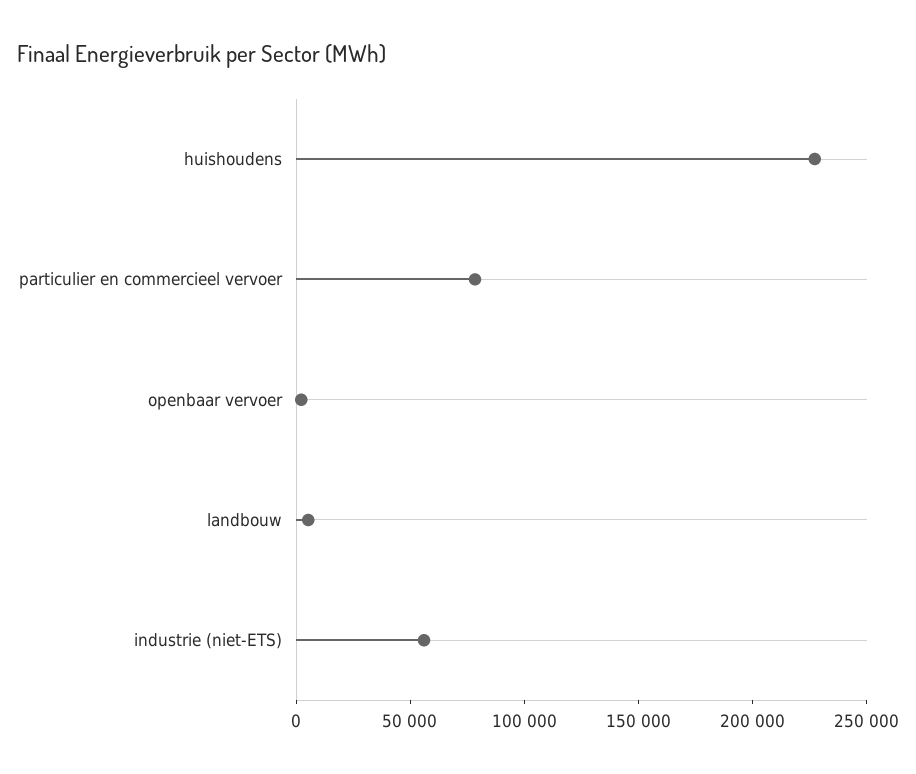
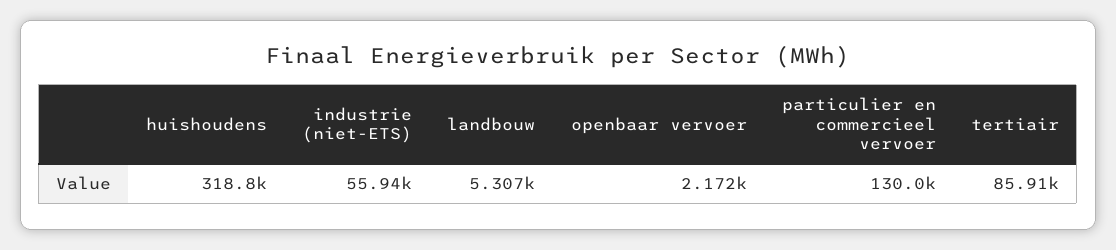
huishoudens: 230000 -> 318800
particulier en commercieel vervoer: 80000 -> 130000
tertiair: none -> 85910

